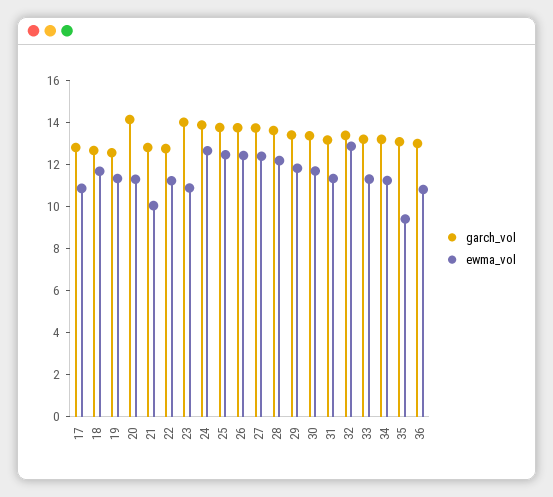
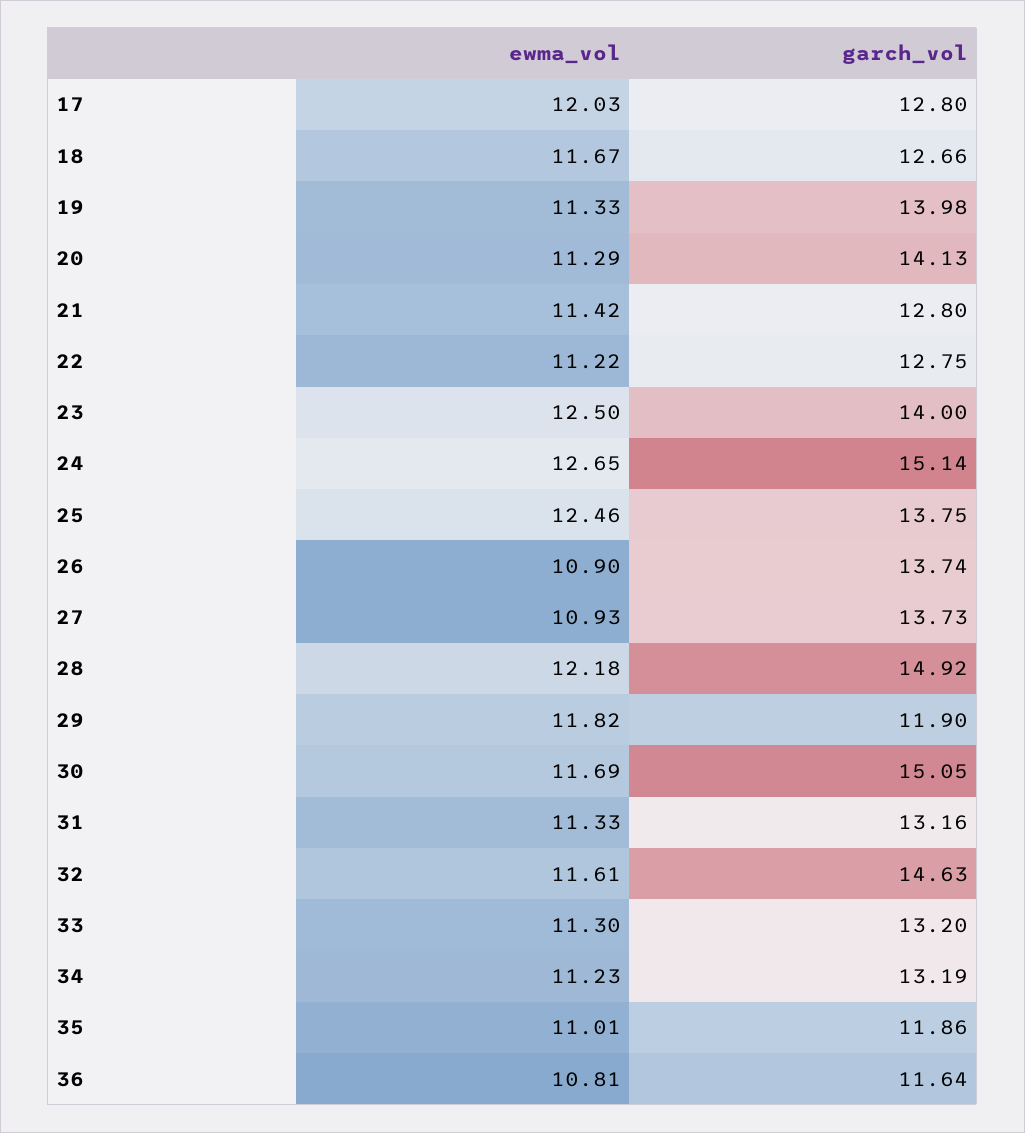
ewma_vol, 17: 11 -> 12.03
garch_vol, 19: 12.5 -> 13.98
ewma_vol, 21: 10 -> 11.42
ewma_vol, 23: 11 -> 12.5
garch_vol, 24: 14 -> 15.14
ewma_vol, 26: 12.5 -> 10.9
ewma_vol, 27: 12.5 -> 10.93
garch_vol, 28: 13.5 -> 14.92
garch_vol, 29: 13.5 -> 11.9
garch_vol, 30: 13.5 -> 15.05
garch_vol, 32: 13.5 -> 14.63
ewma_vol, 32: 13 -> 11.61
garch_vol, 35: 13 -> 11.86
ewma_vol, 35: 9.5 -> 11.01
garch_vol, 36: 13 -> 11.64

